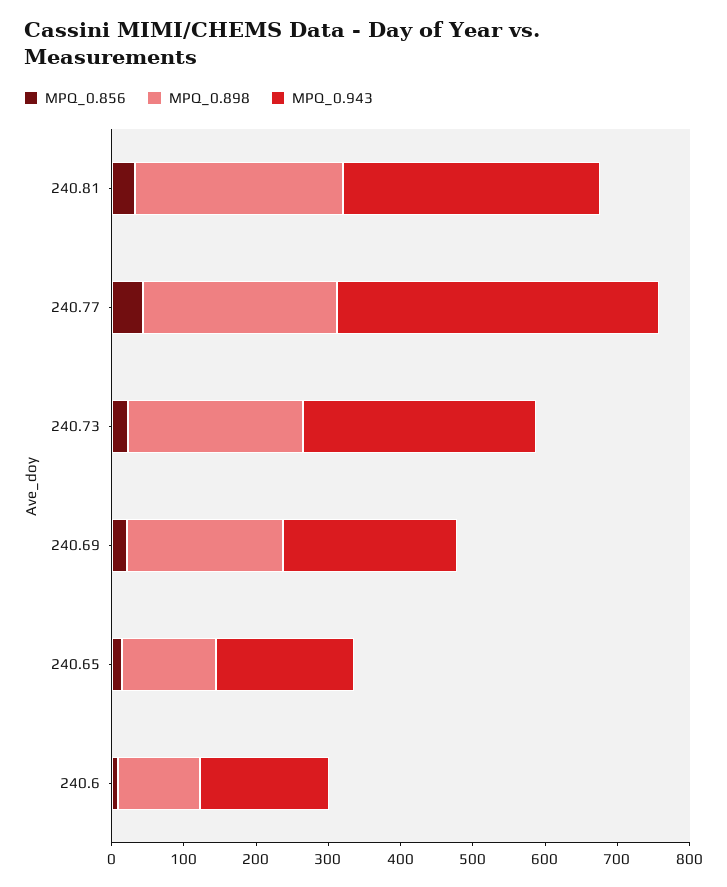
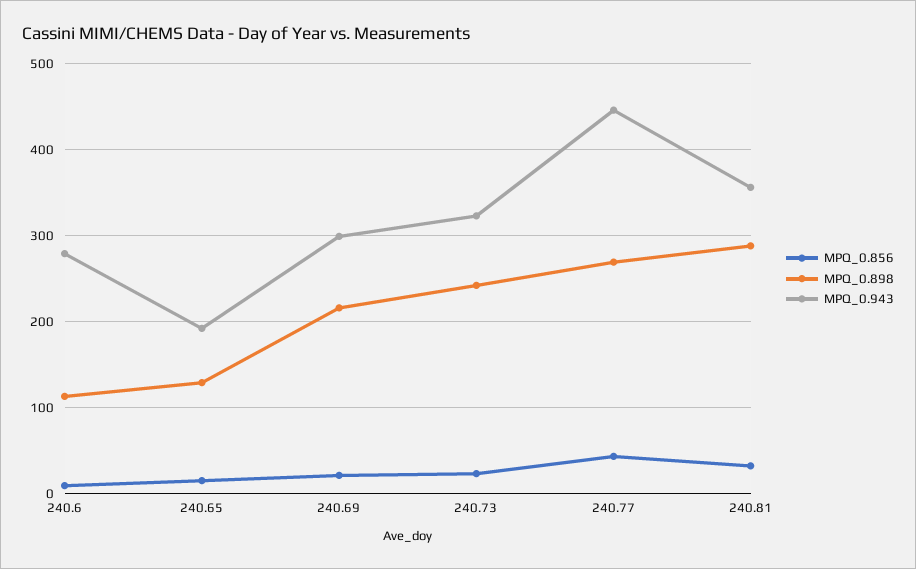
MPQ_0.943, 240.69: 240 -> 300
MPQ_0.943, 240.6: 180 -> 280

